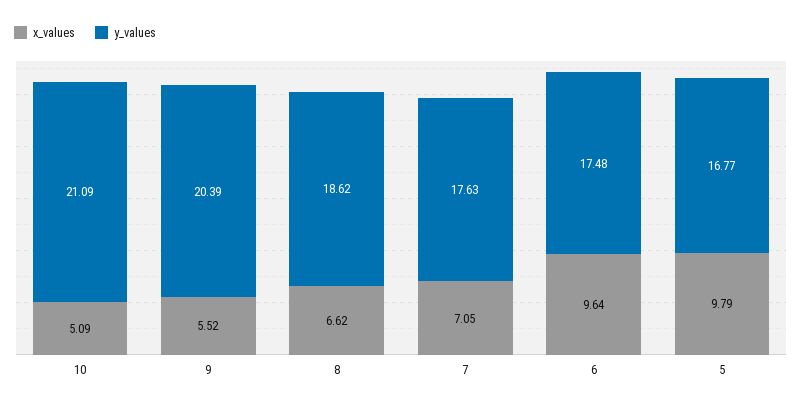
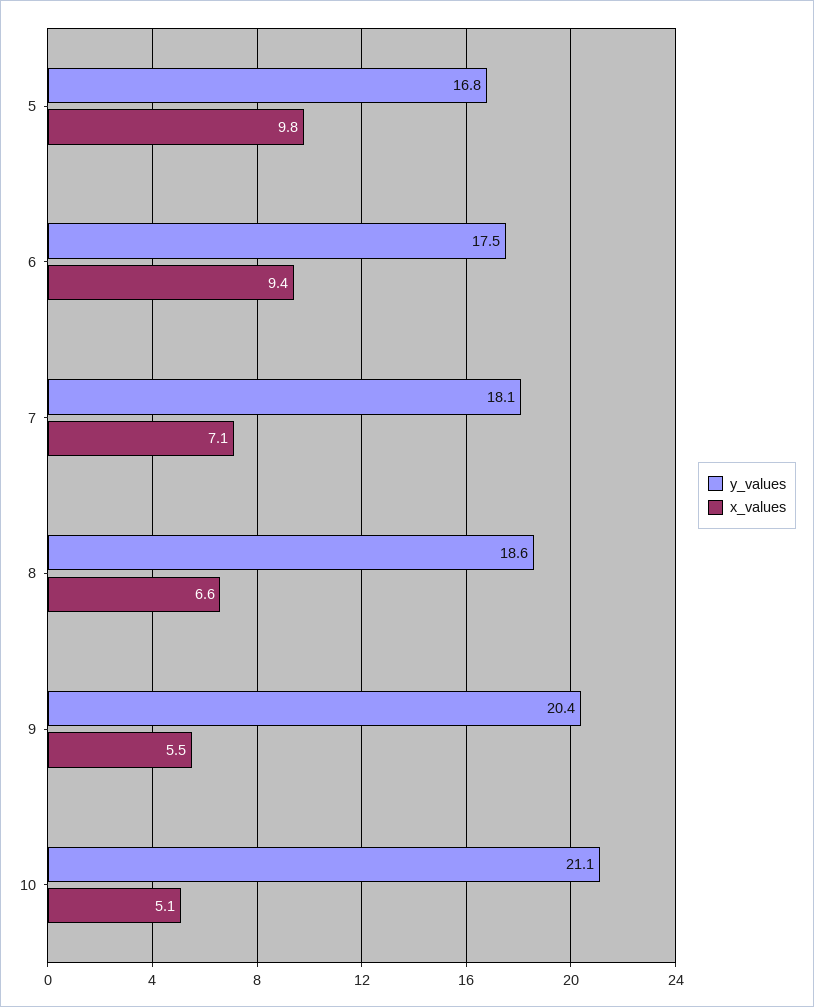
y_values, 7: 17.63 -> 18.1
x_values, 6: 9.64 -> 9.4

